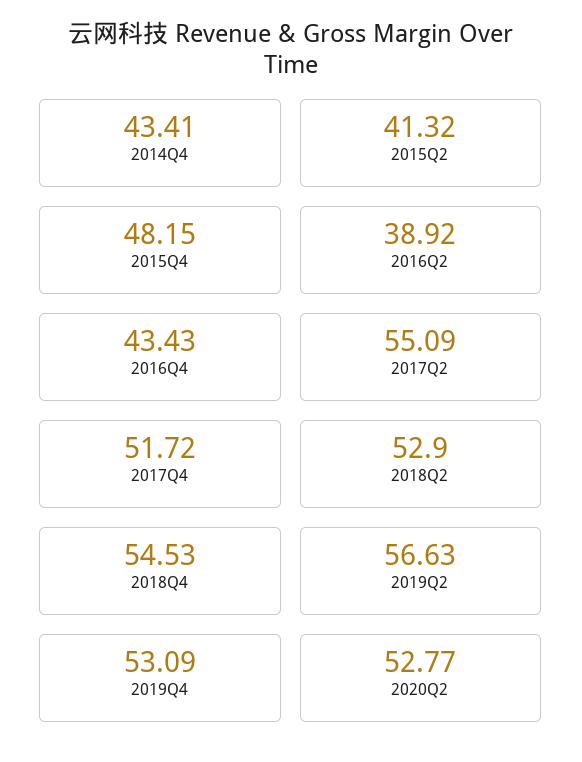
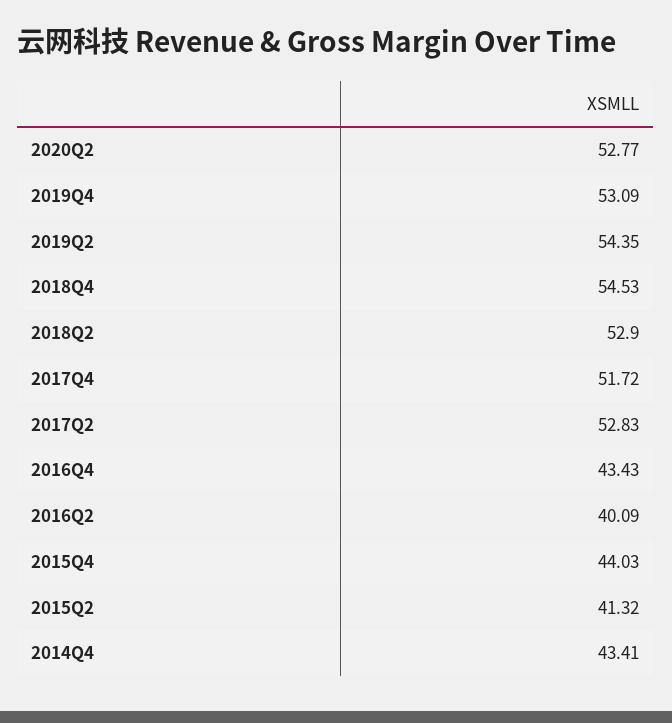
2015Q4: 48.15 -> 44.03
2016Q2: 38.92 -> 40.09
2017Q2: 55.09 -> 52.83
2019Q2: 56.63 -> 54.35

